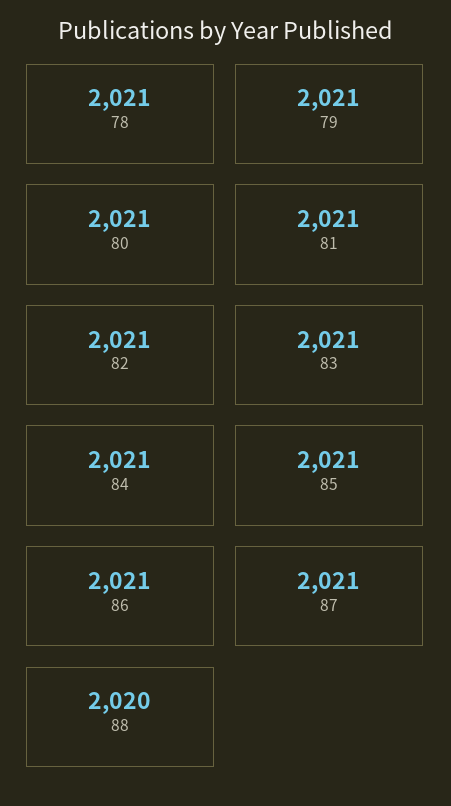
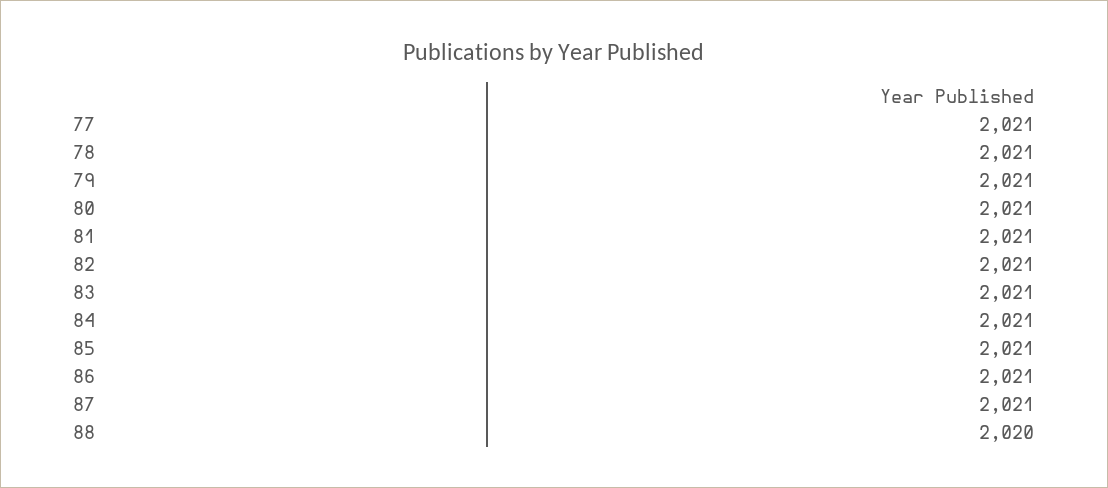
77: none -> 2021

